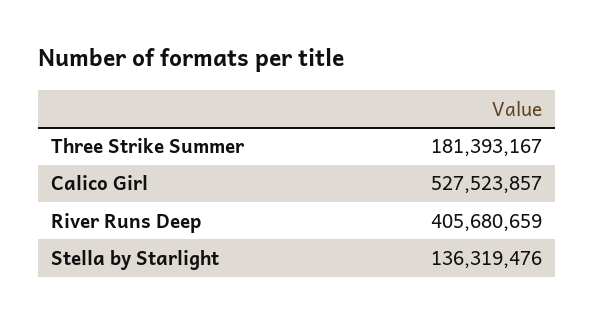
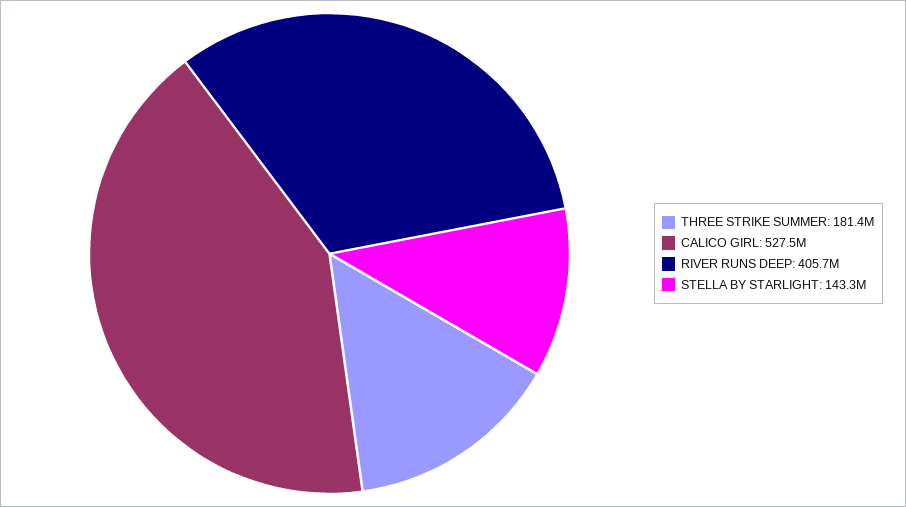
Stella by Starlight: 136319476 -> 143300000

